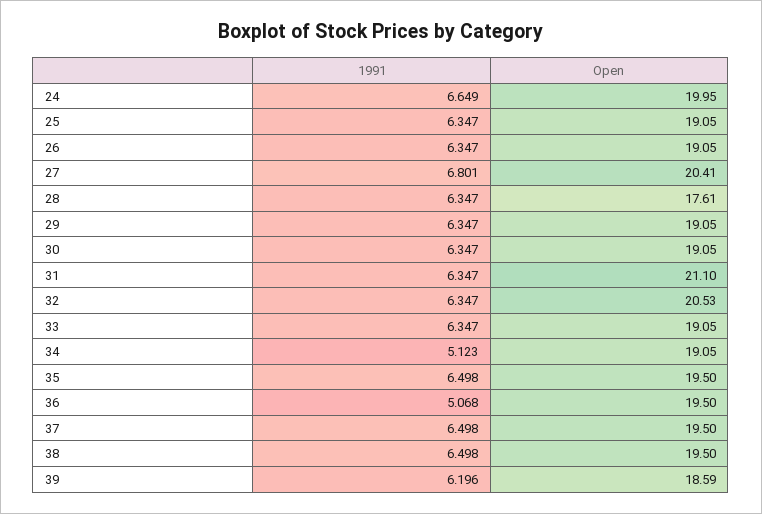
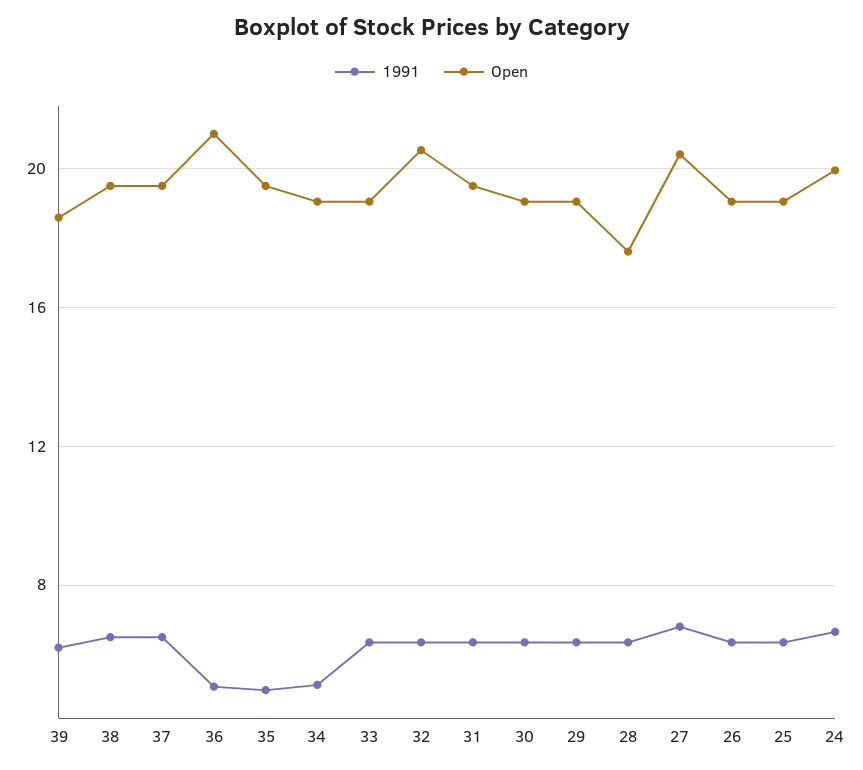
Open, 31: 21.1 -> 19.5
1991, 35: 6.498 -> 5
Open, 36: 19.5 -> 21

